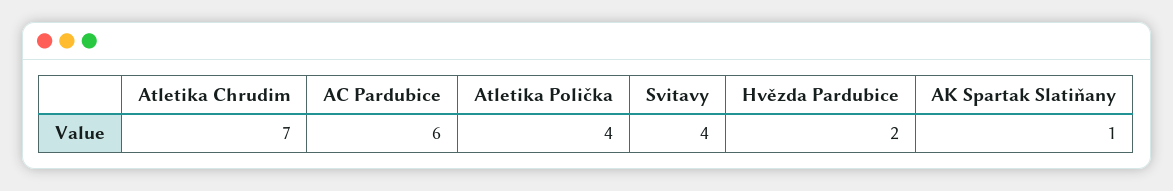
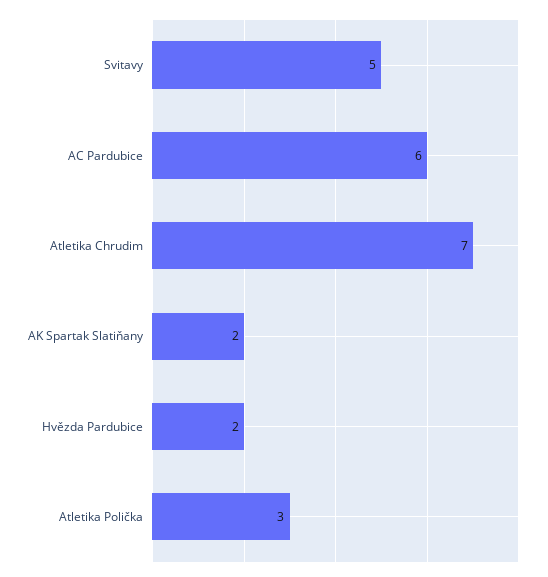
Atletika Polička: 4 -> 3
Svitavy: 4 -> 5
AK Spartak Slatiňany: 1 -> 2

